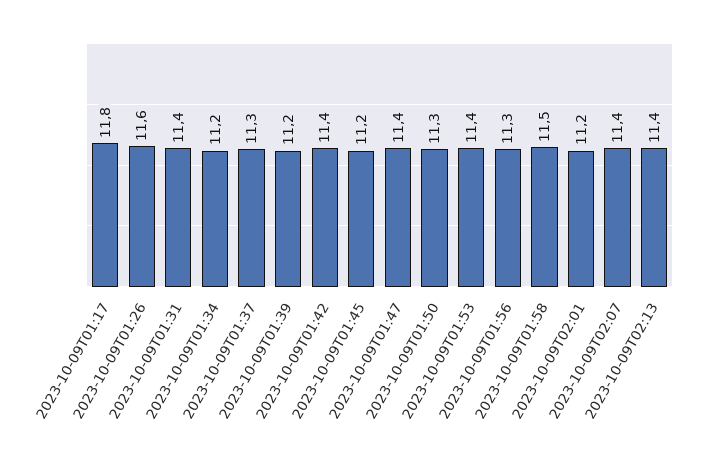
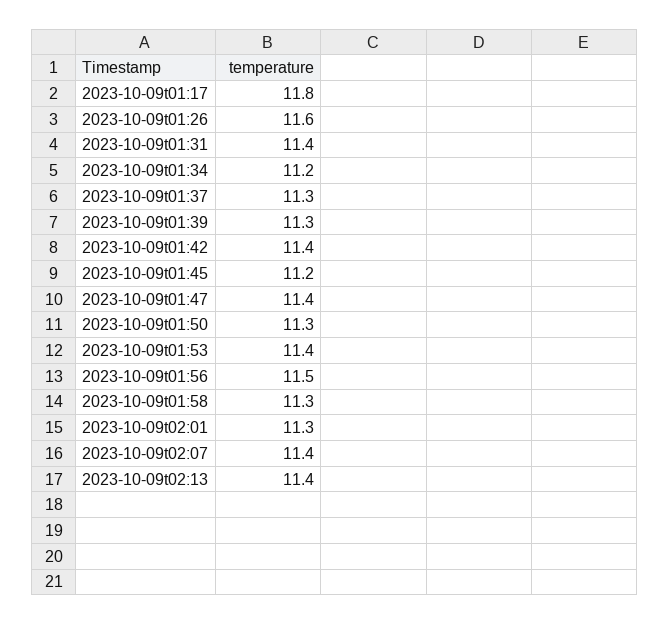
2023-10-09T01:39: 11.2 -> 11.3
2023-10-09T01:56: 11.3 -> 11.5
2023-10-09T01:58: 11.5 -> 11.3
2023-10-09T02:01: 11.2 -> 11.3

